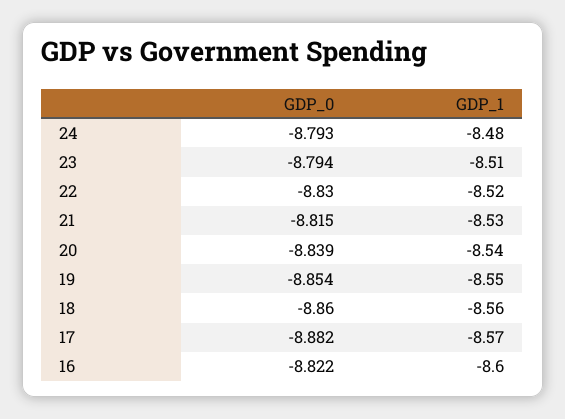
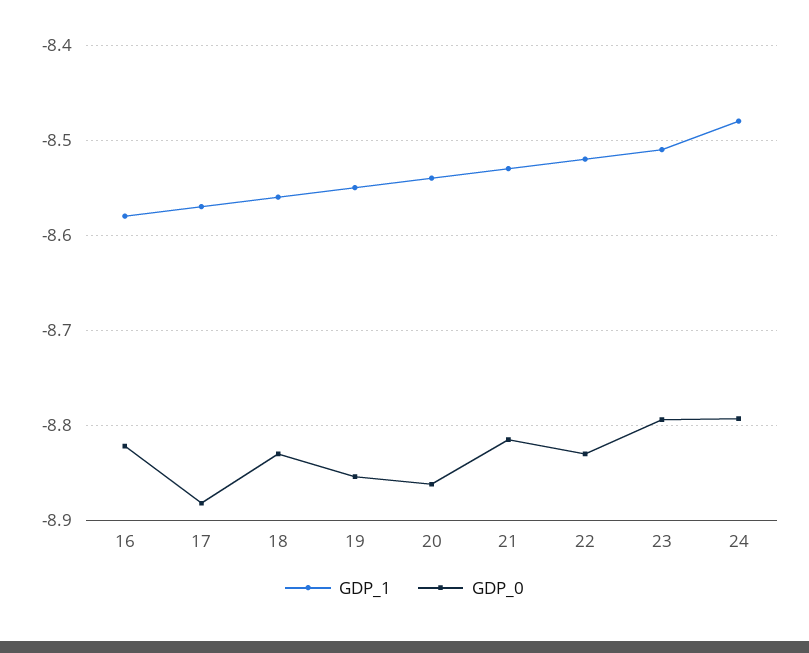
GDP_0, 20: -8.839 -> -8.86
GDP_0, 18: -8.86 -> -8.83
GDP_1, 16: -8.6 -> -8.58

